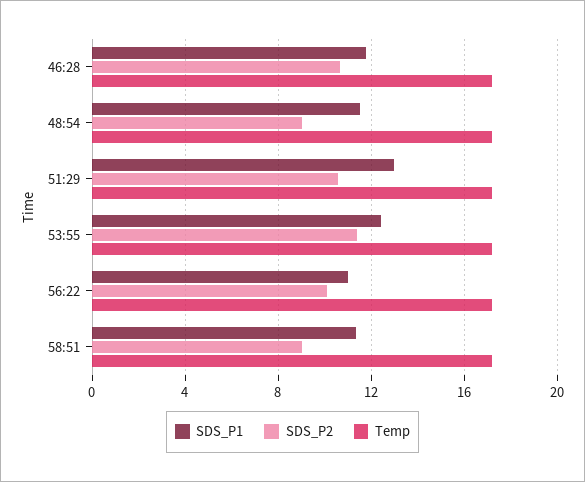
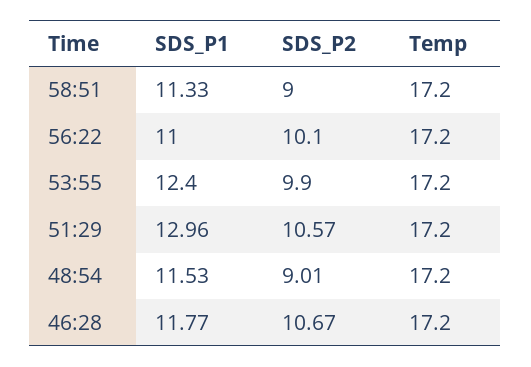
SDS_P2, 53:55: 11.5 -> 9.9

